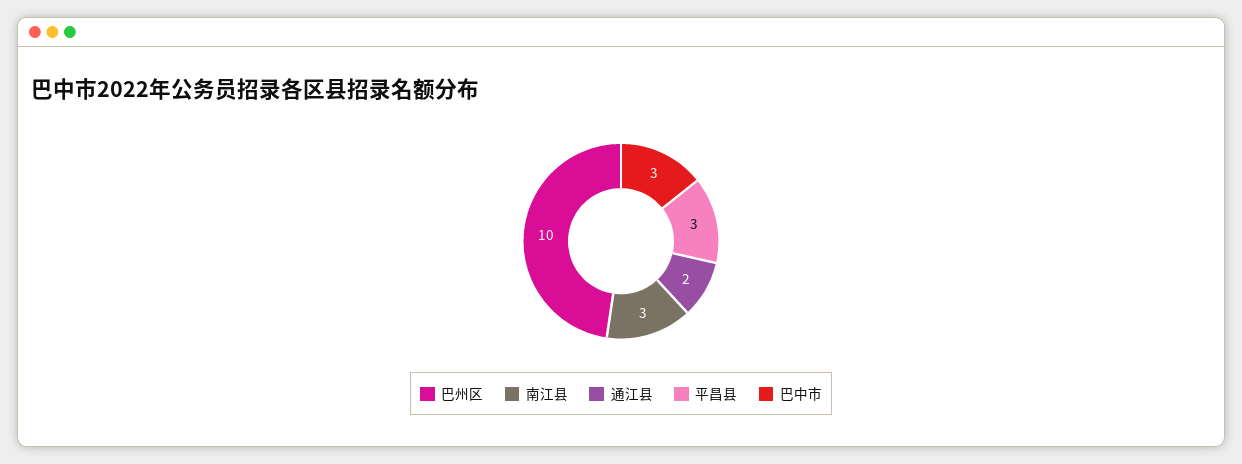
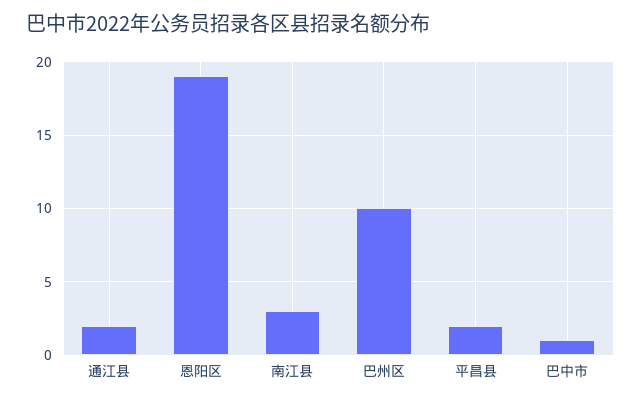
平昌县: 3 -> 2
巴中市: 3 -> 1
恩阳区: none -> 19

